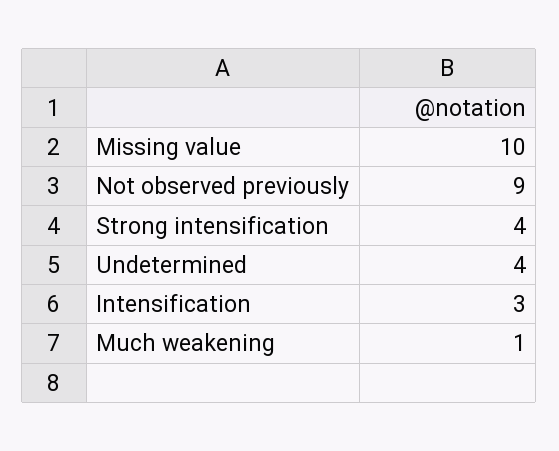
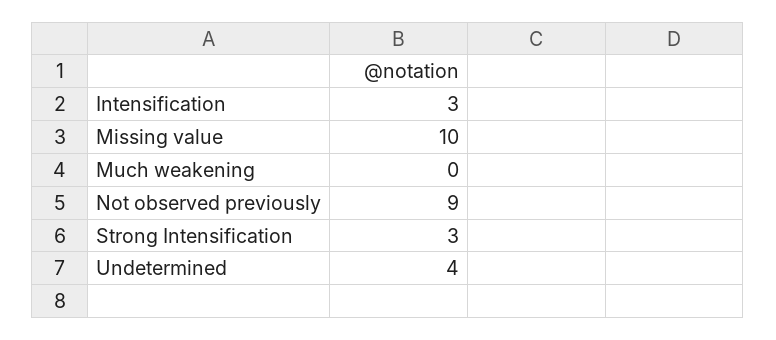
Strong intensification: 4 -> 3
Much weakening: 1 -> 0

